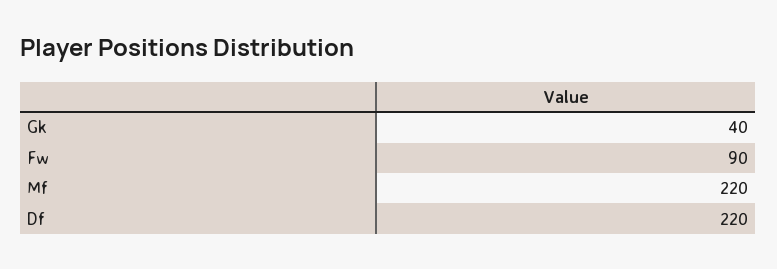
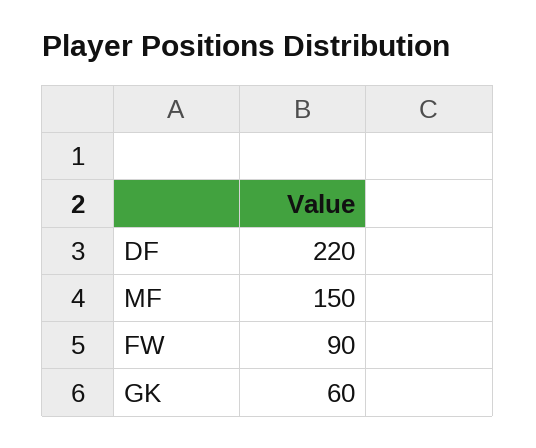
Gk: 40 -> 60
Mf: 220 -> 150

